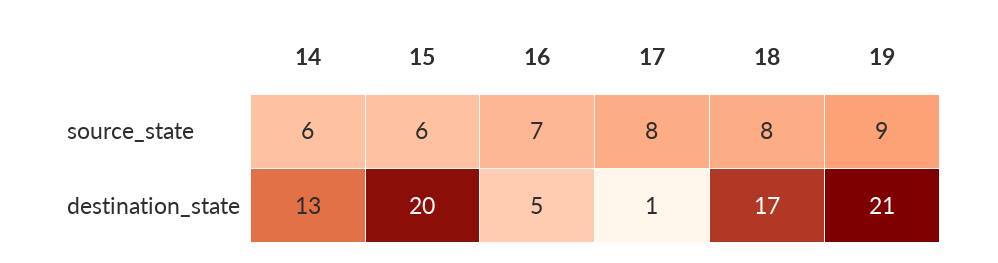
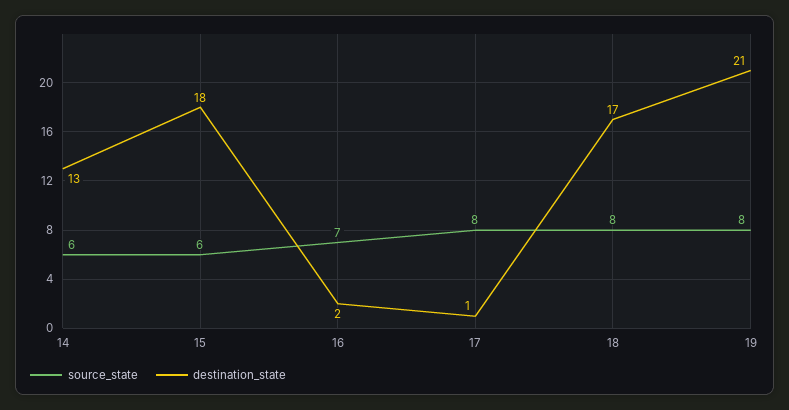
source_state, 19: 9 -> 8
destination_state, 15: 20 -> 18
destination_state, 16: 5 -> 2

